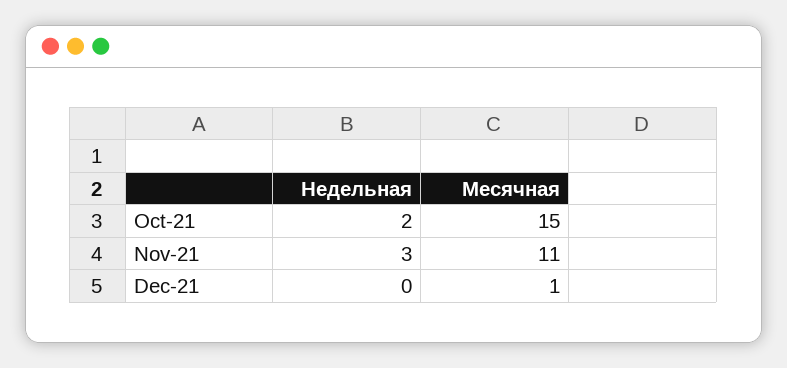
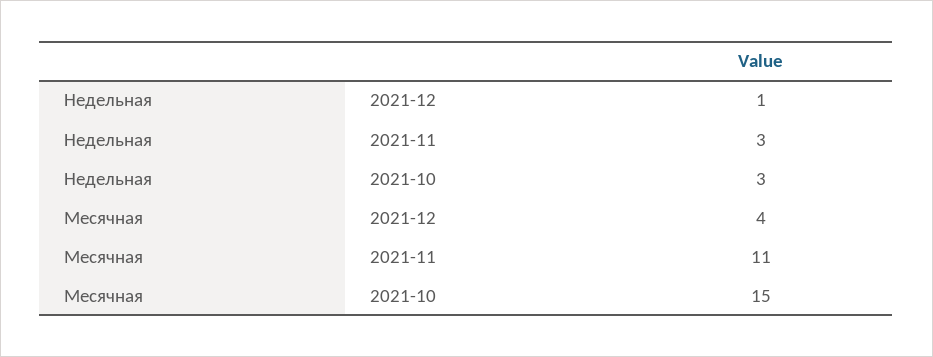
Недельная, Oct-21: 2 -> 3
Недельная, Dec-21: 0 -> 1
Месячная, Dec-21: 1 -> 4

